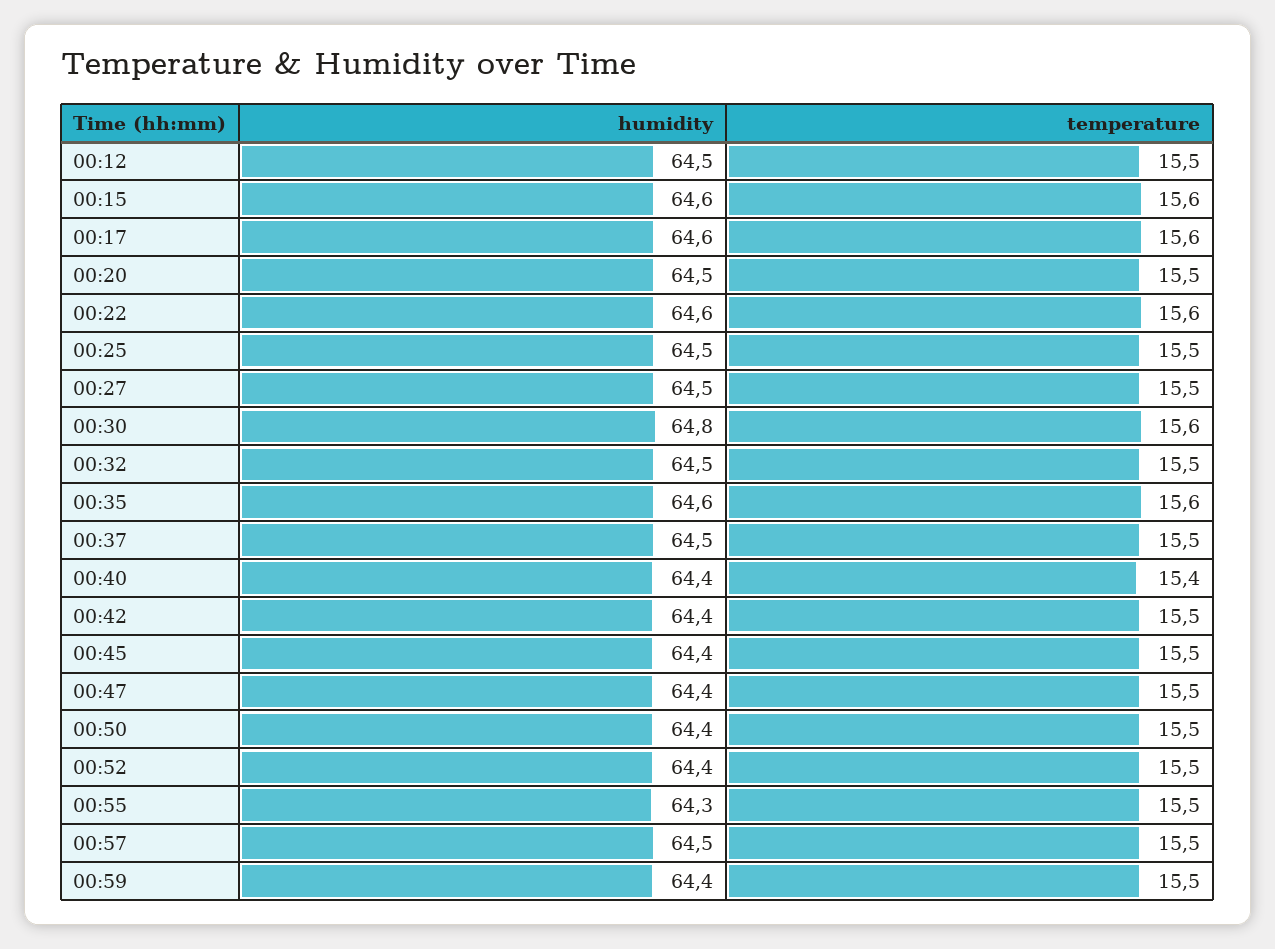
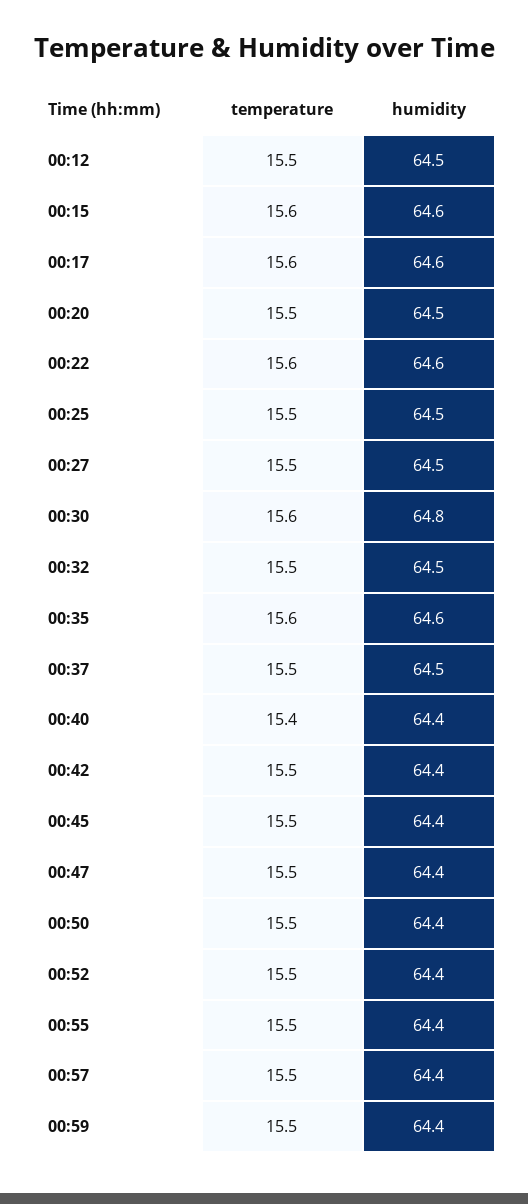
humidity, 00:55: 64.3 -> 64.4
humidity, 00:57: 64.5 -> 64.4

